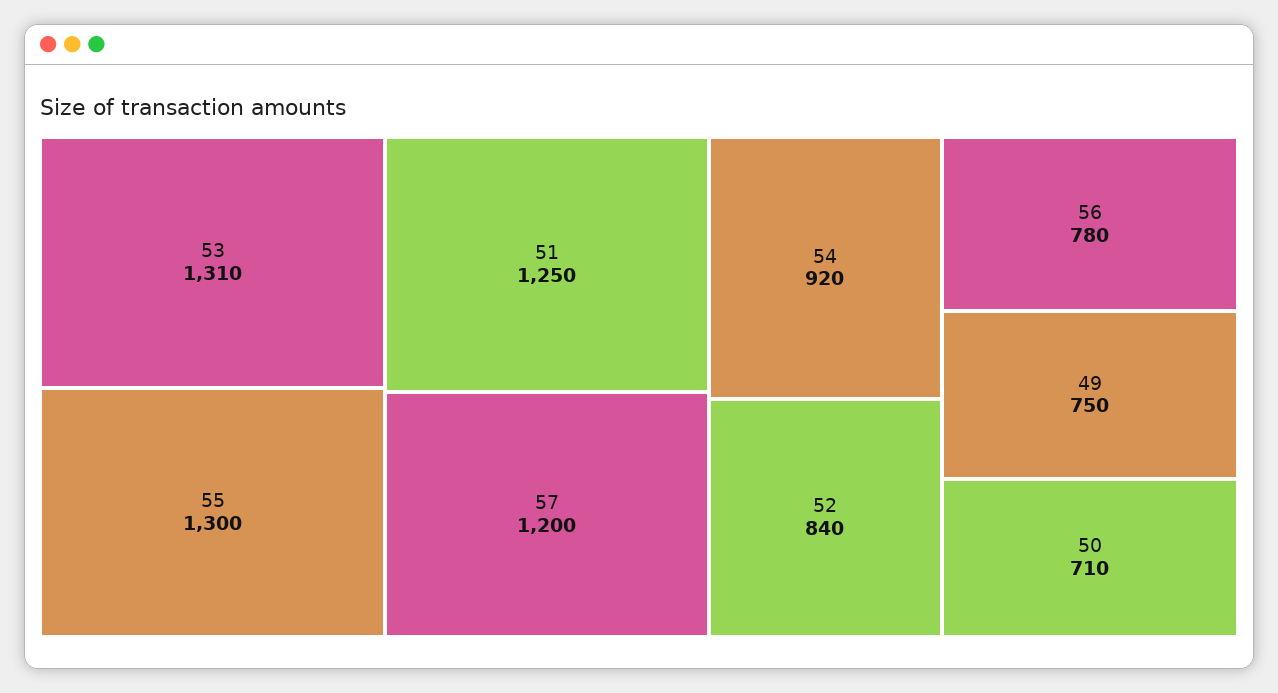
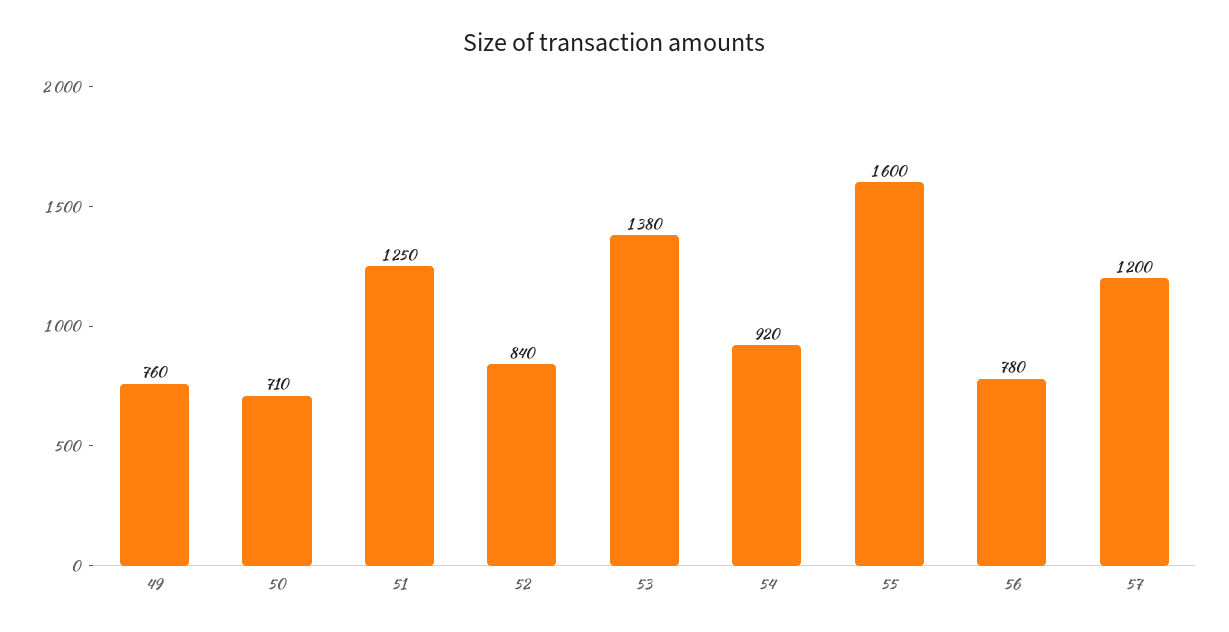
53: 1310 -> 1380
55: 1300 -> 1600
49: 750 -> 760

